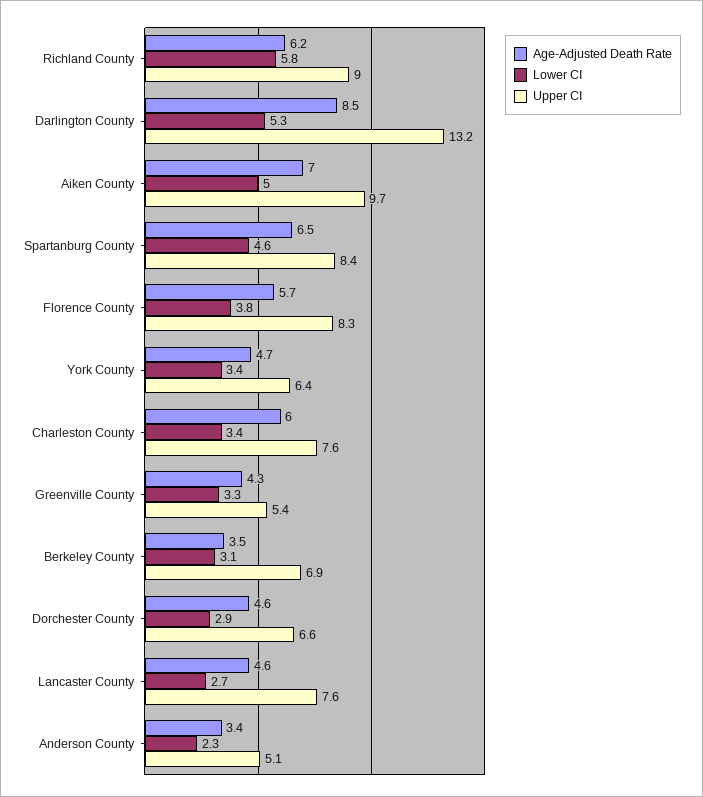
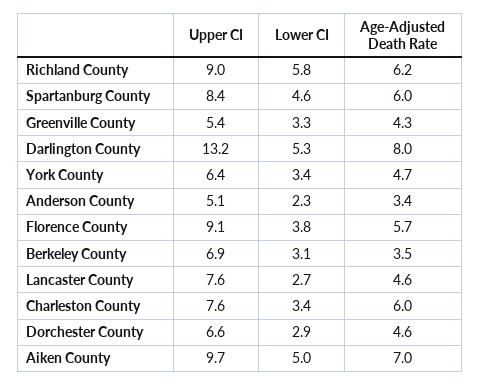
Age-Adjusted Death Rate, Darlington County: 8.5 -> 8
Age-Adjusted Death Rate, Spartanburg County: 6.5 -> 6
Upper CI, Florence County: 8.3 -> 9.1

